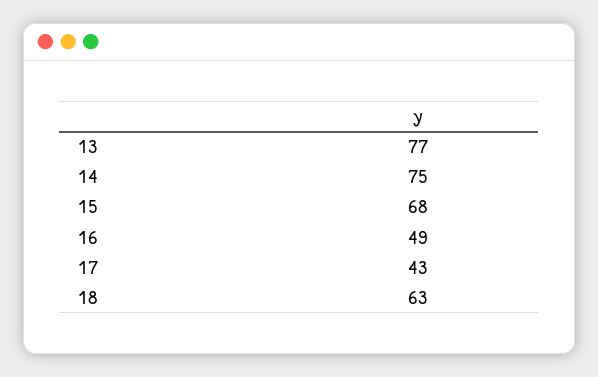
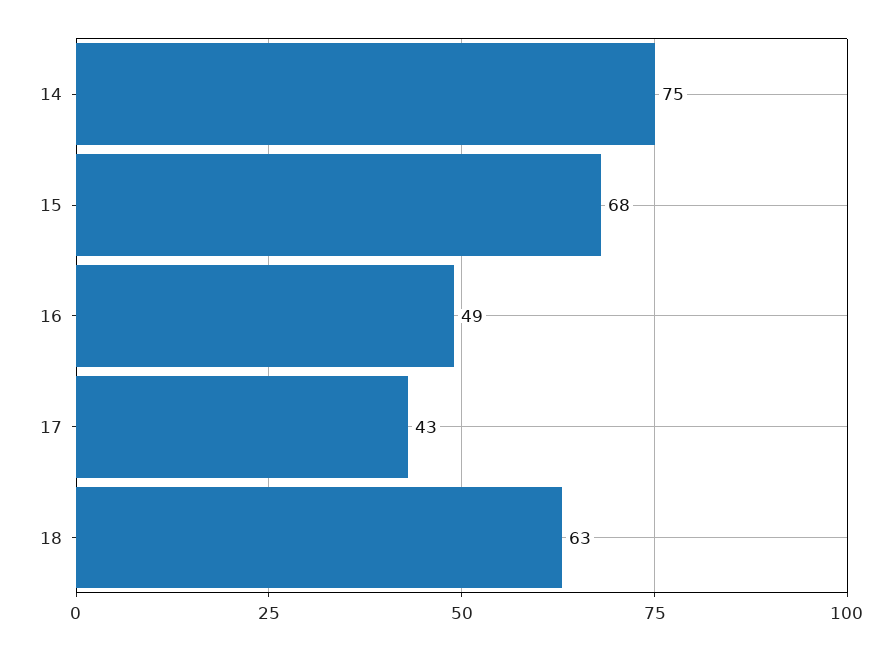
13: 77 -> none

